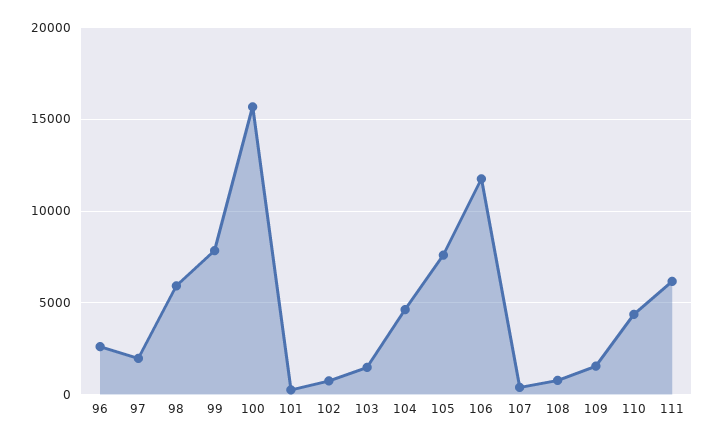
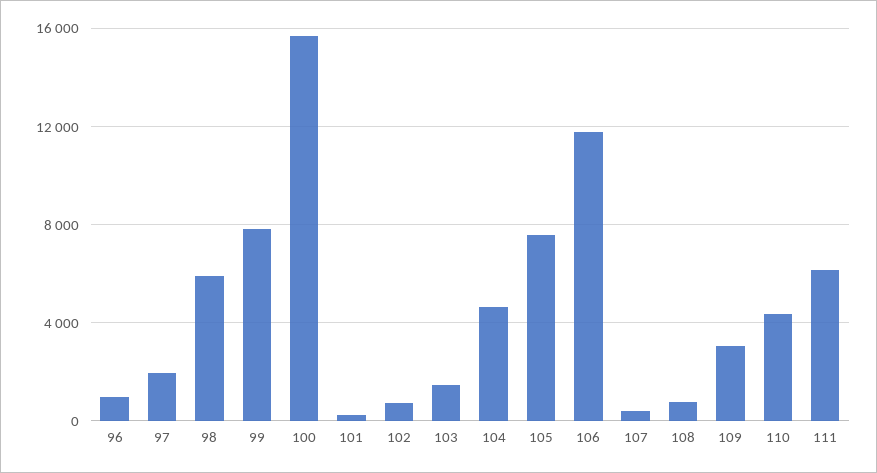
96: 2500 -> 1000
109: 1500 -> 3000

